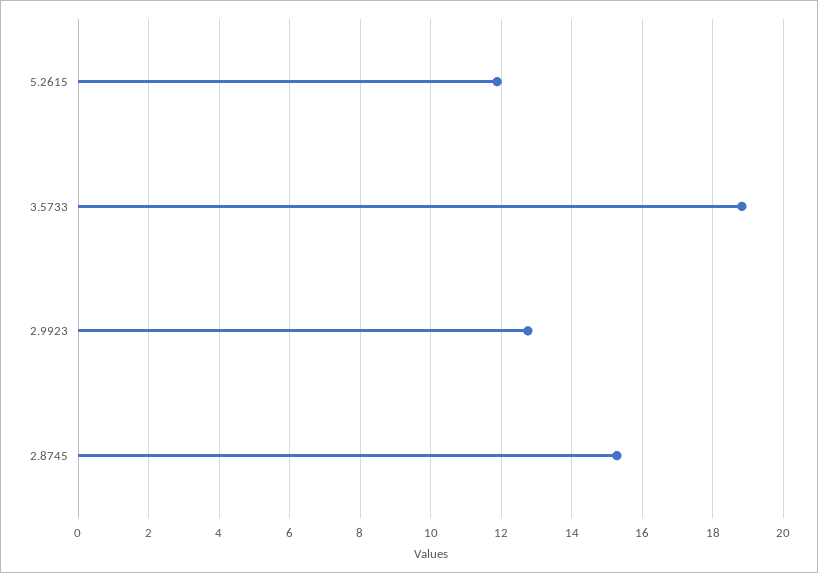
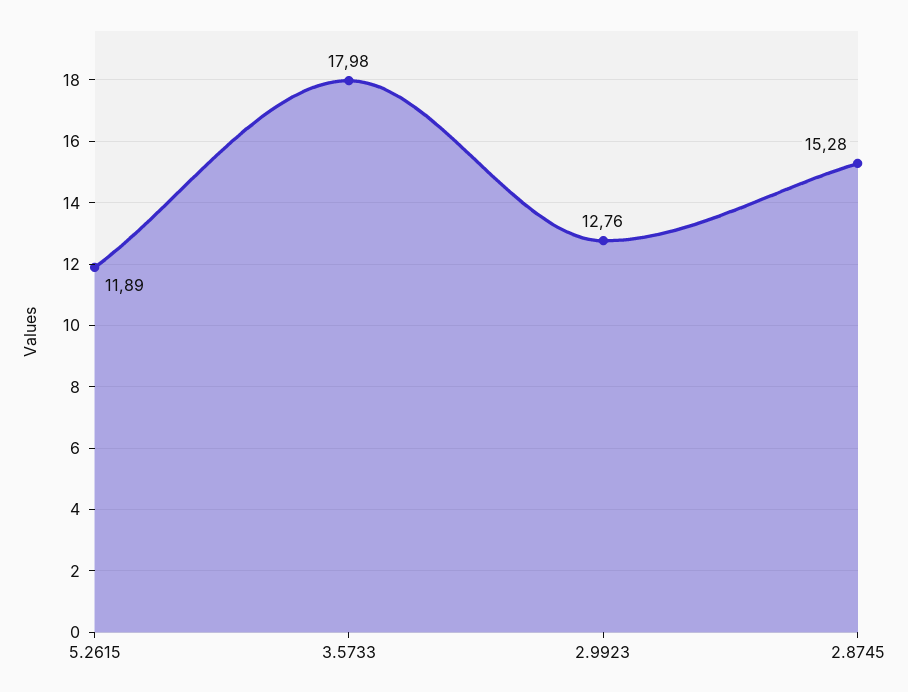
3.5733: 18.8 -> 17.98

